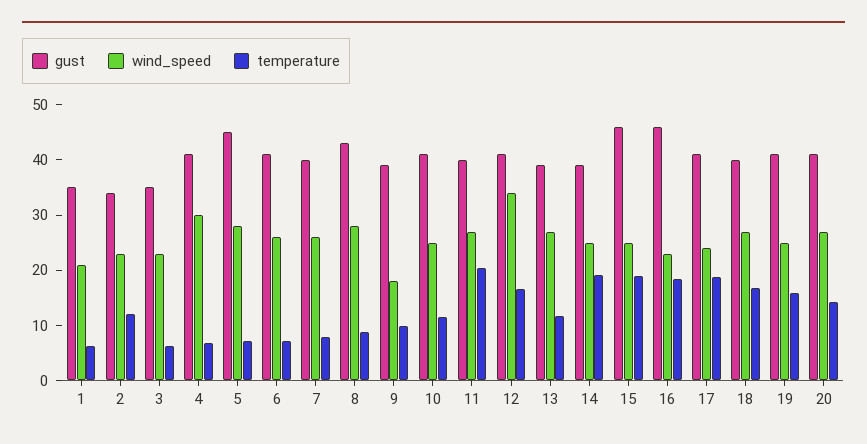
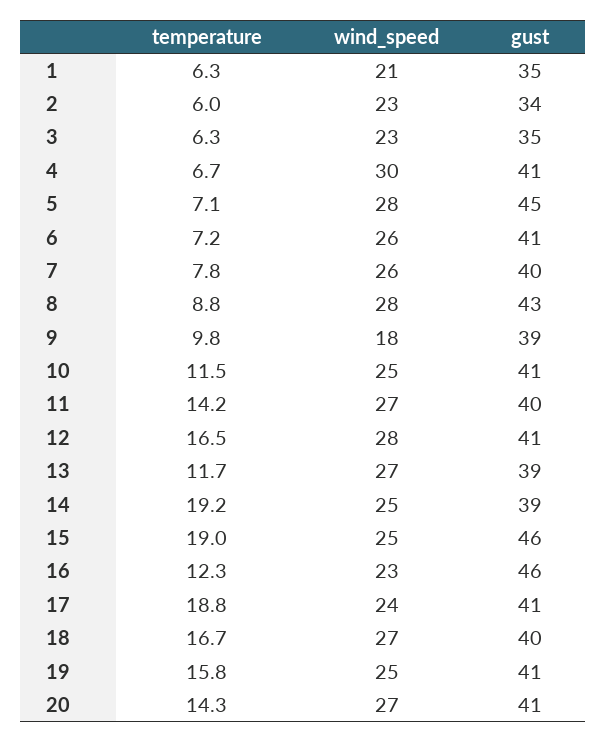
temperature, 2: 12 -> 6
temperature, 11: 20 -> 14.2
wind_speed, 12: 34 -> 28
temperature, 16: 18 -> 12.3

